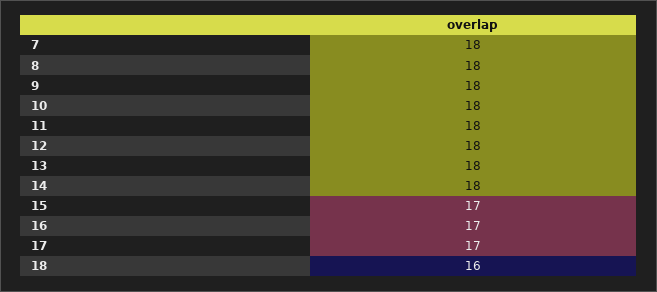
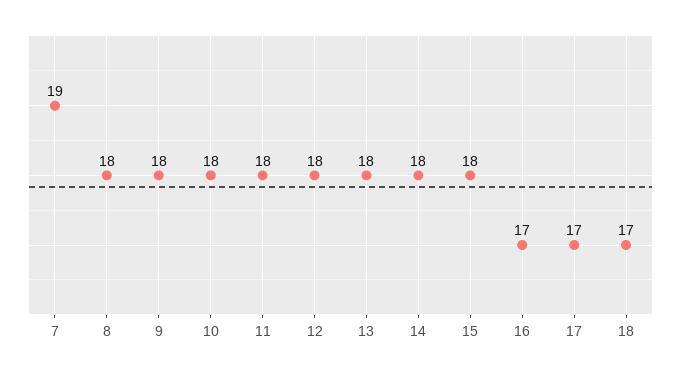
7: 18 -> 19
15: 17 -> 18
18: 16 -> 17

